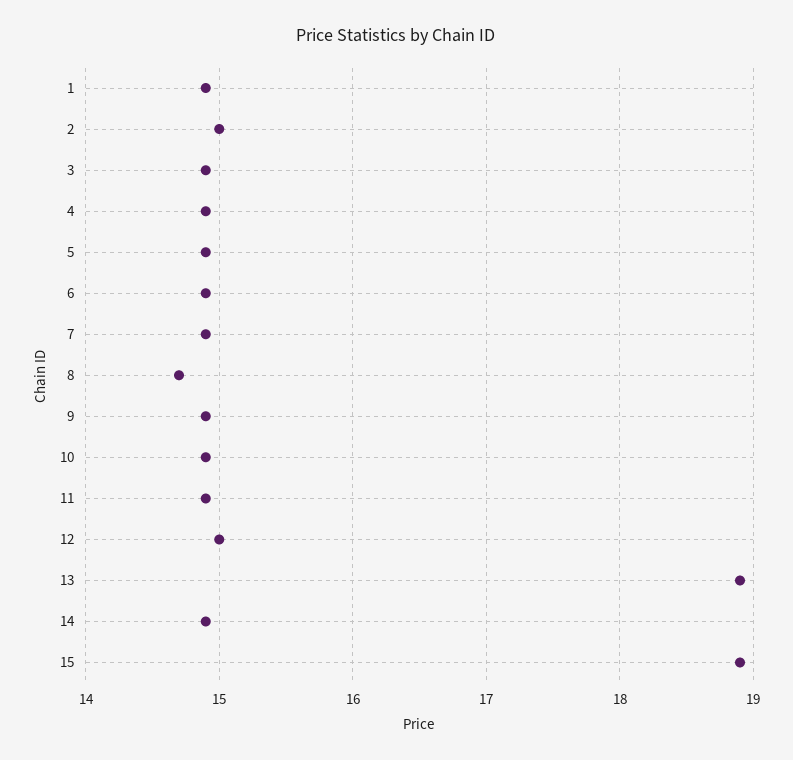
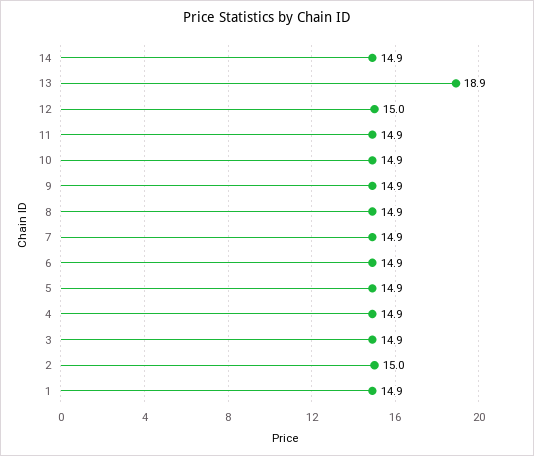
8: 14.7 -> 14.9
15: 18.9 -> none

